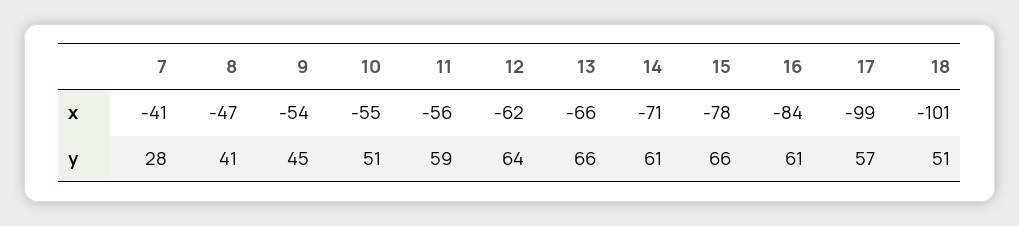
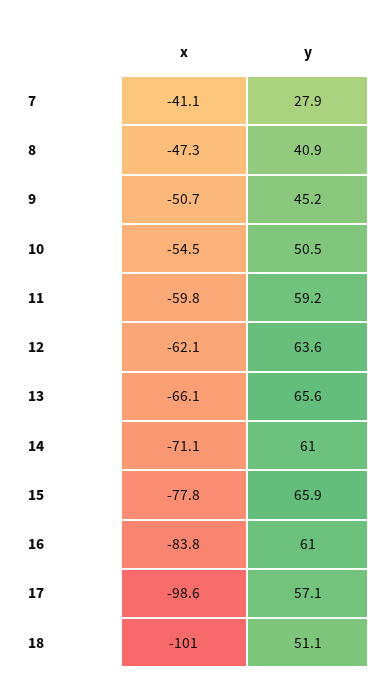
9, x: -54 -> -50.7
11, x: -56 -> -59.8

